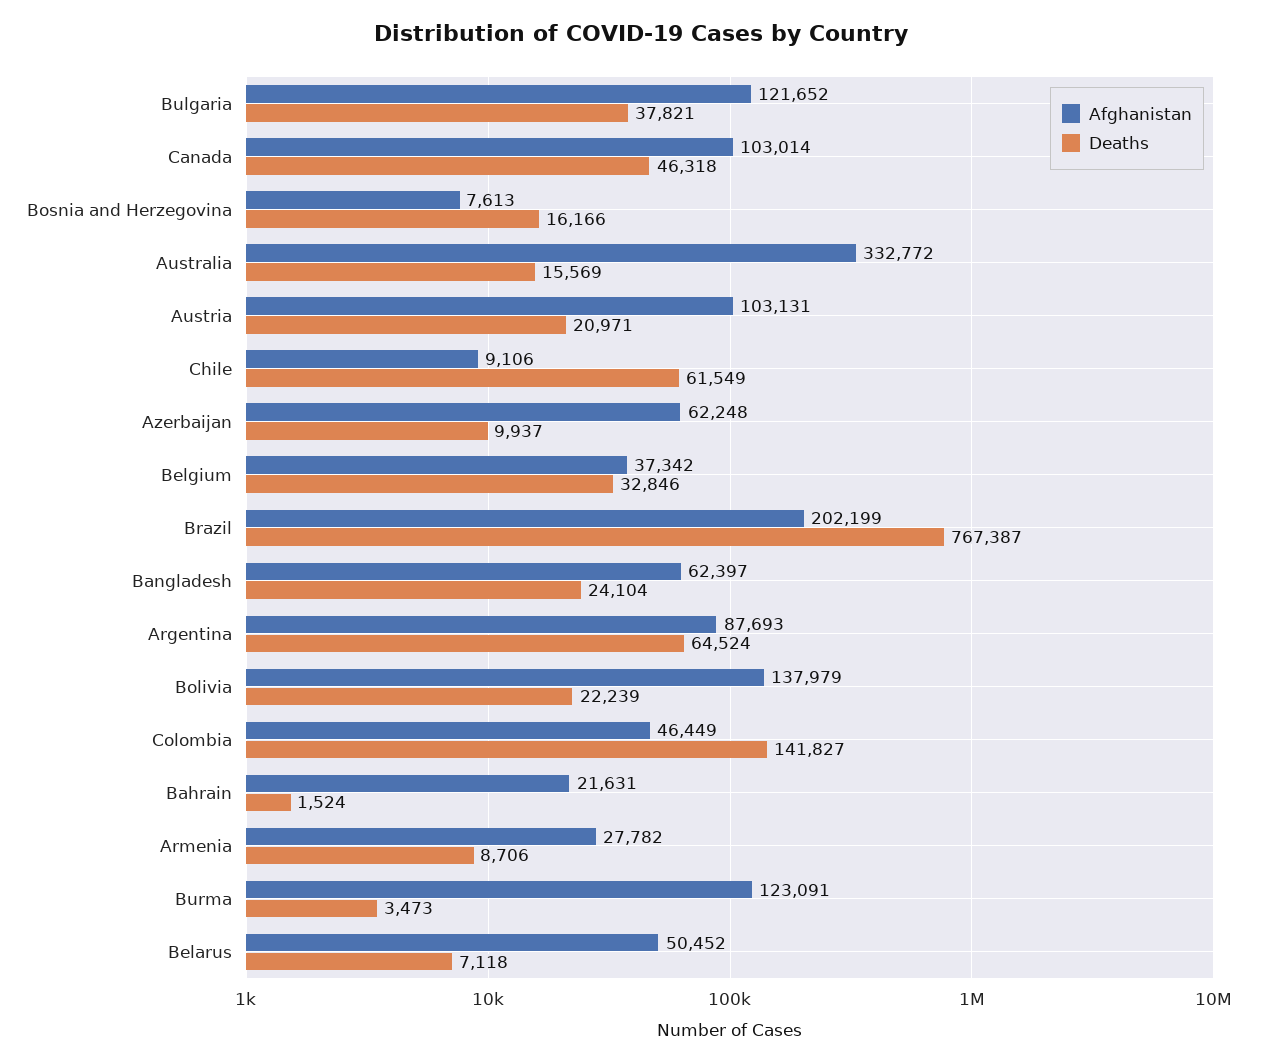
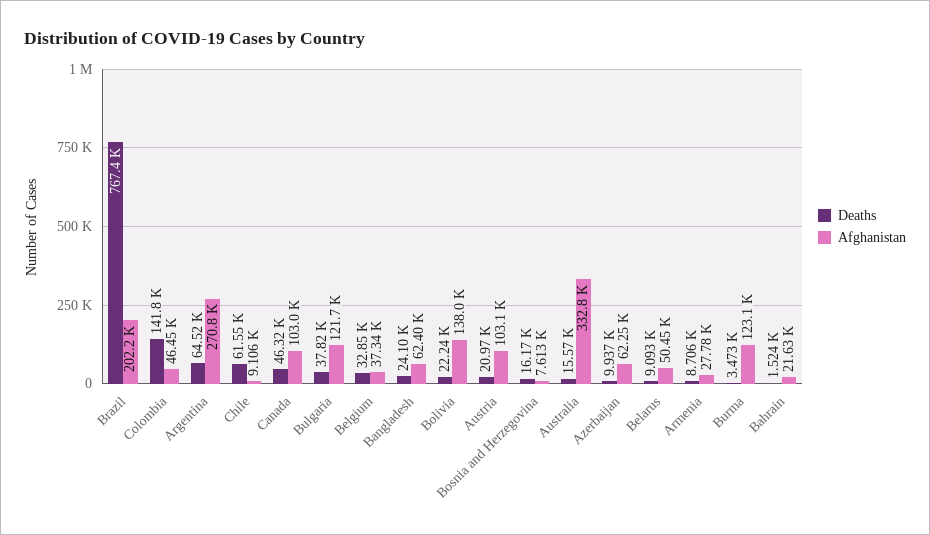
Afghanistan, Argentina: 87693 -> 270800
Deaths, Belarus: 7118 -> 9093

